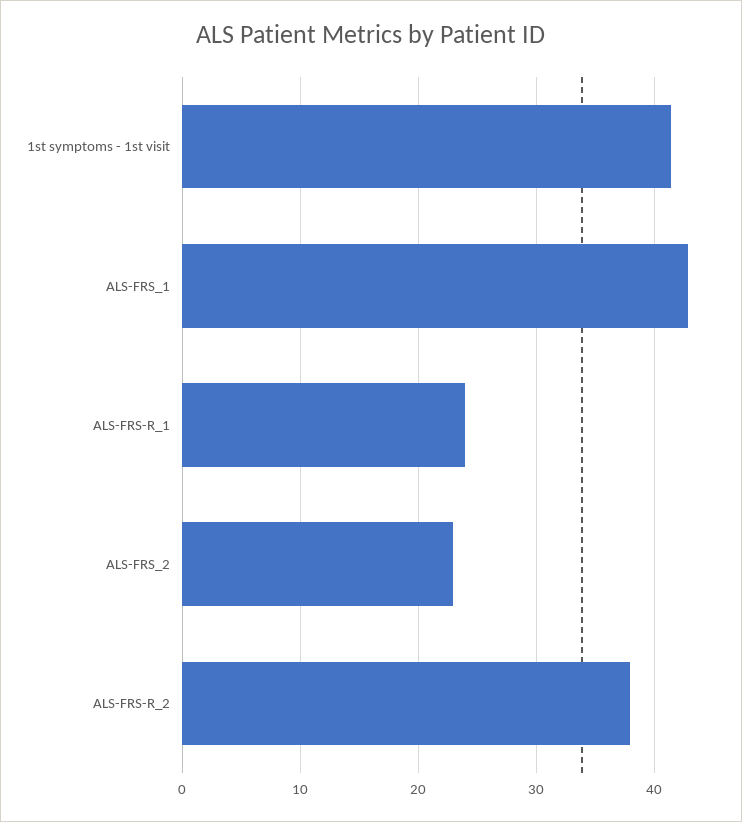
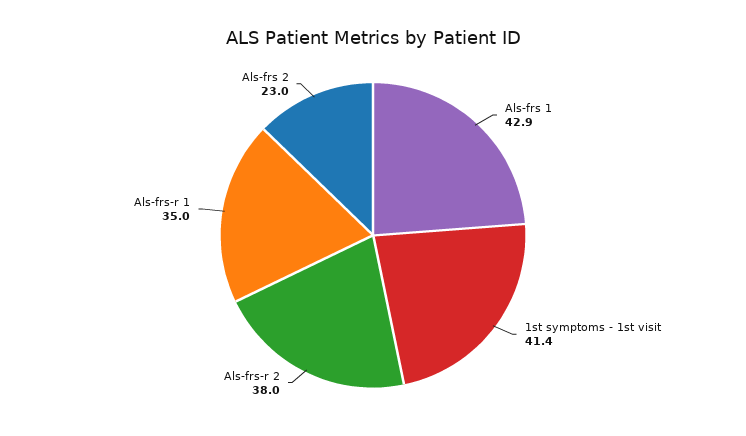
ALS-FRS-R_1: 24 -> 35

